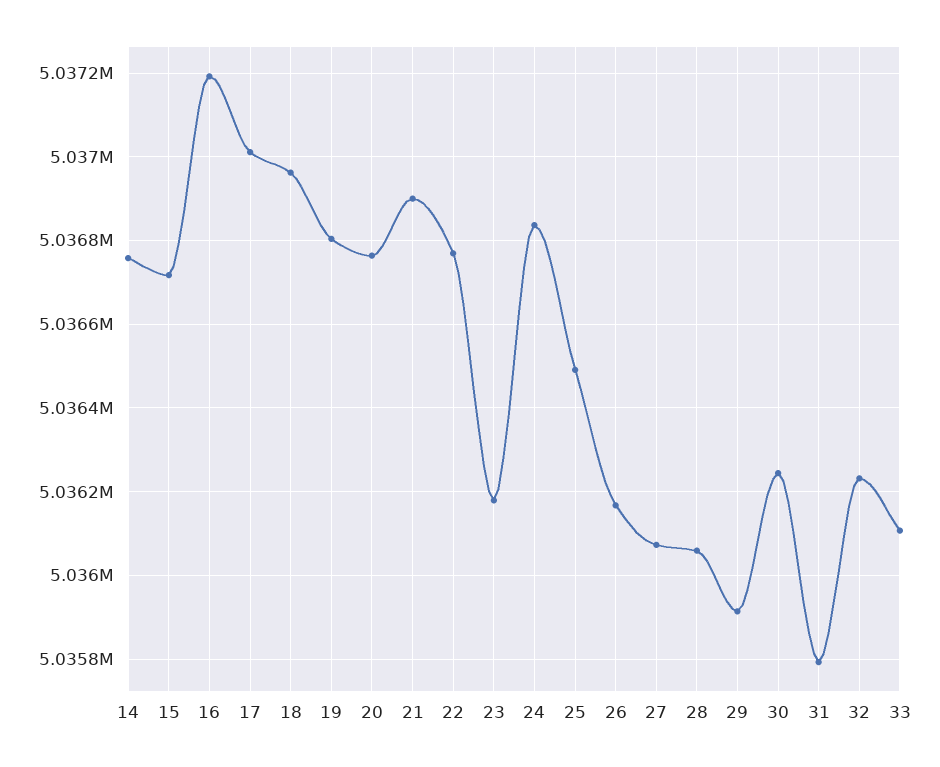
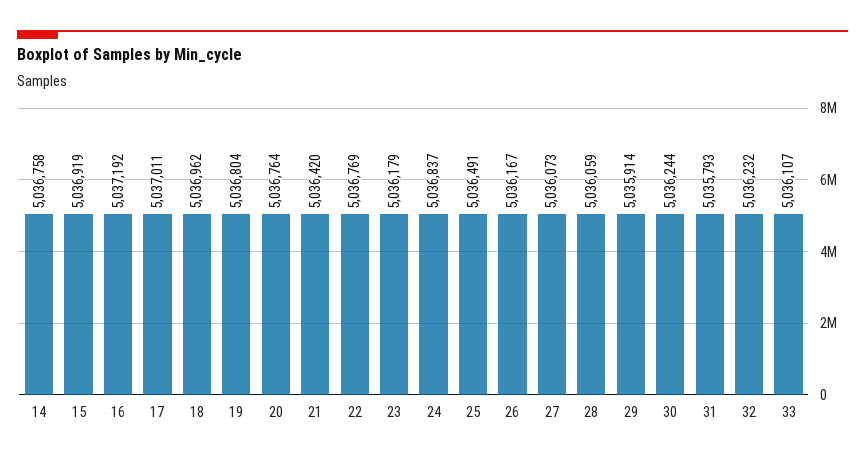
15: 5036720 -> 5036919
21: 5036900 -> 5036420

